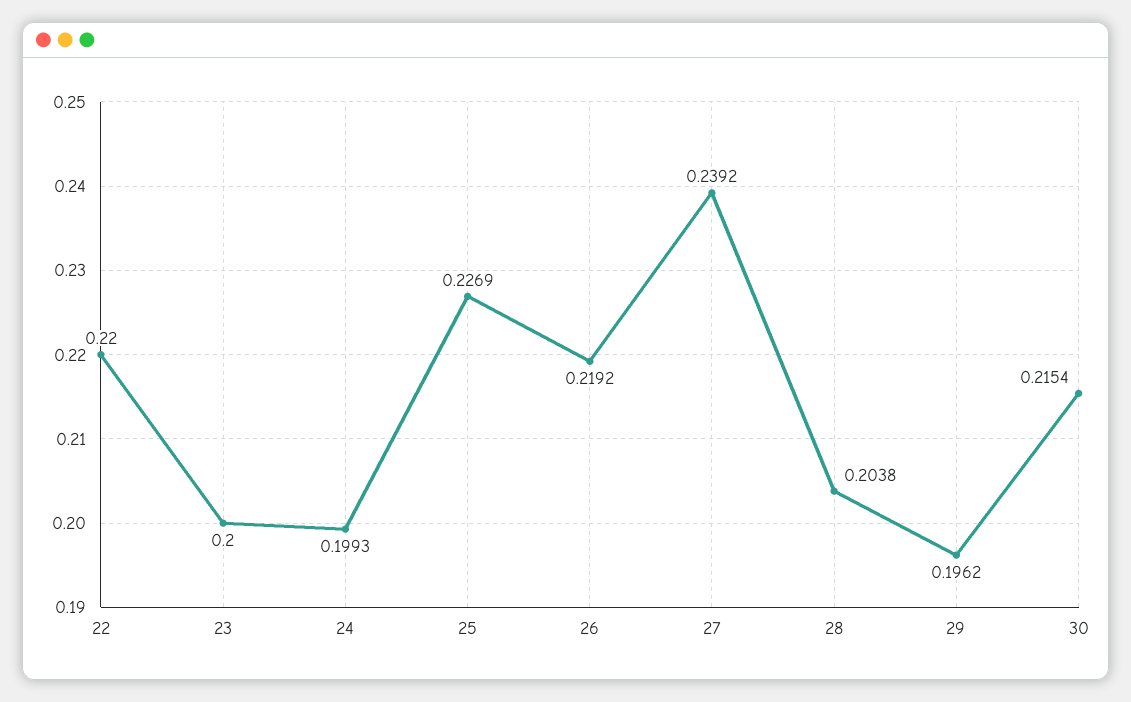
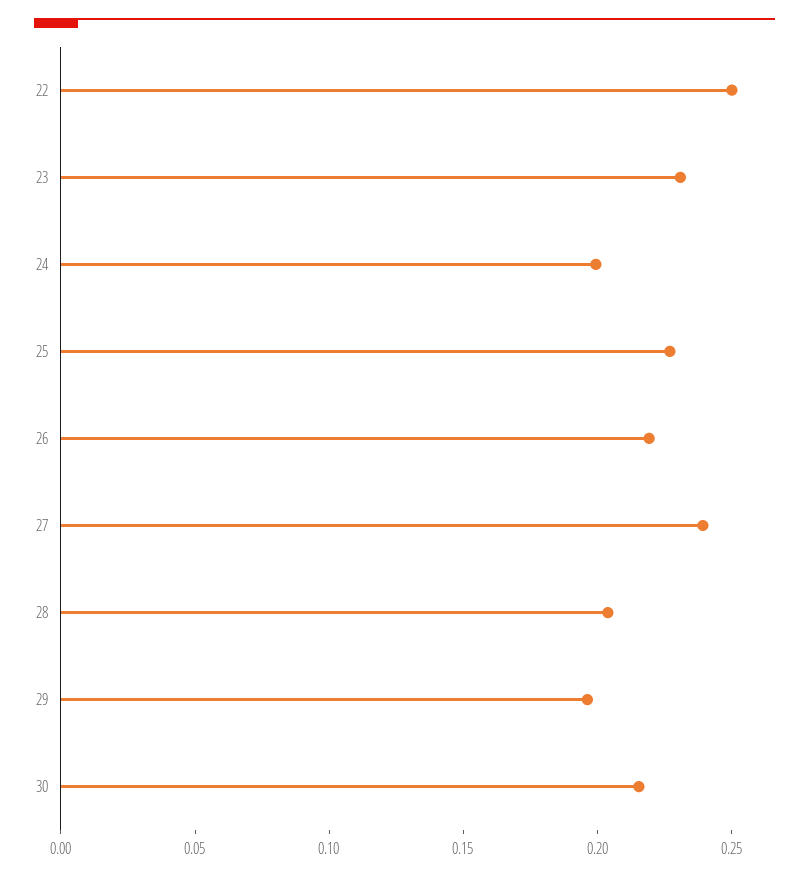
22: 0.22 -> 0.25
23: 0.2 -> 0.23

